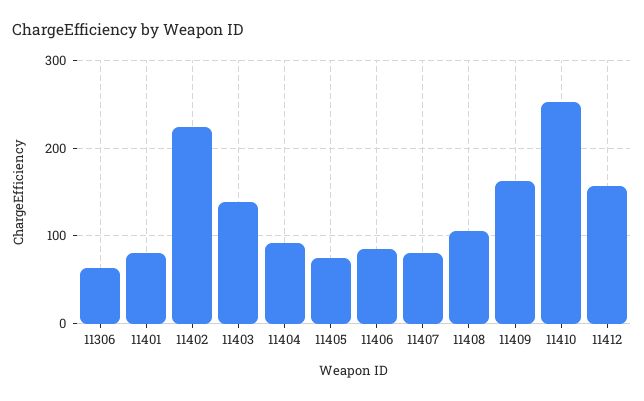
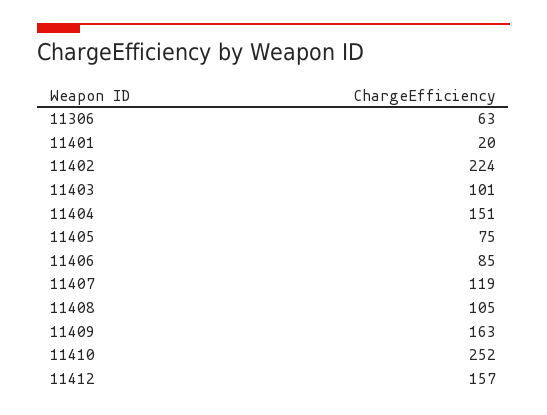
11401: 80 -> 20
11403: 140 -> 101
11404: 90 -> 151
11407: 80 -> 119

